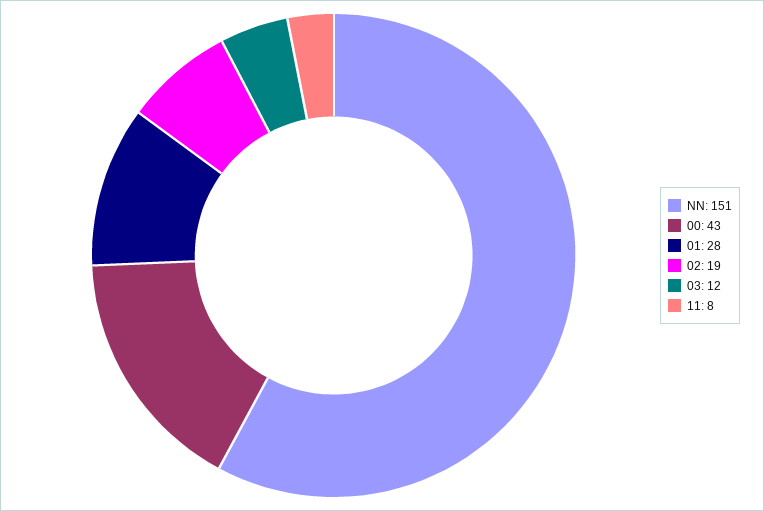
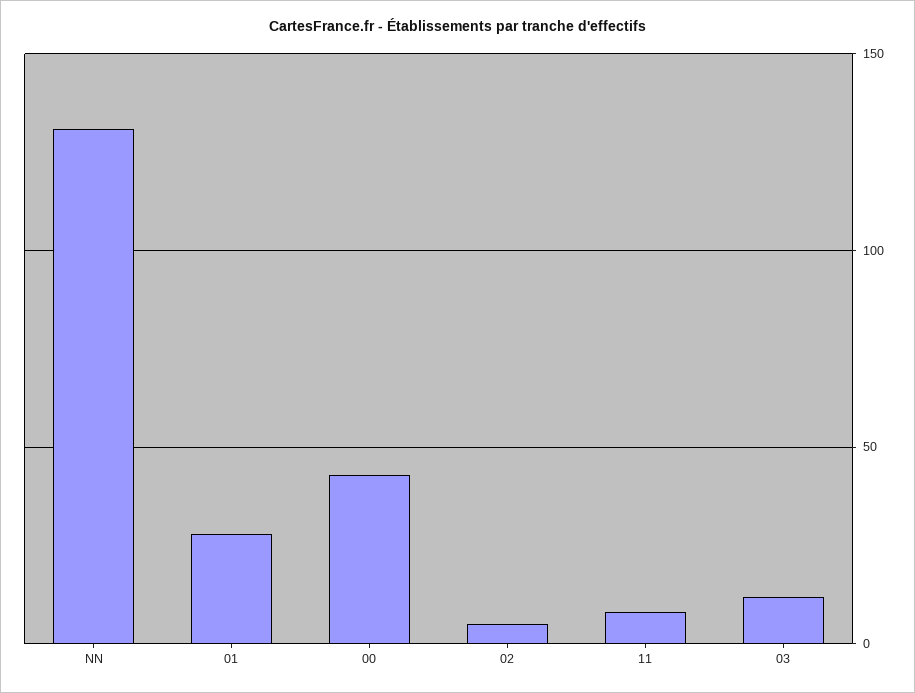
NN: 151 -> 130
02: 19 -> 5

